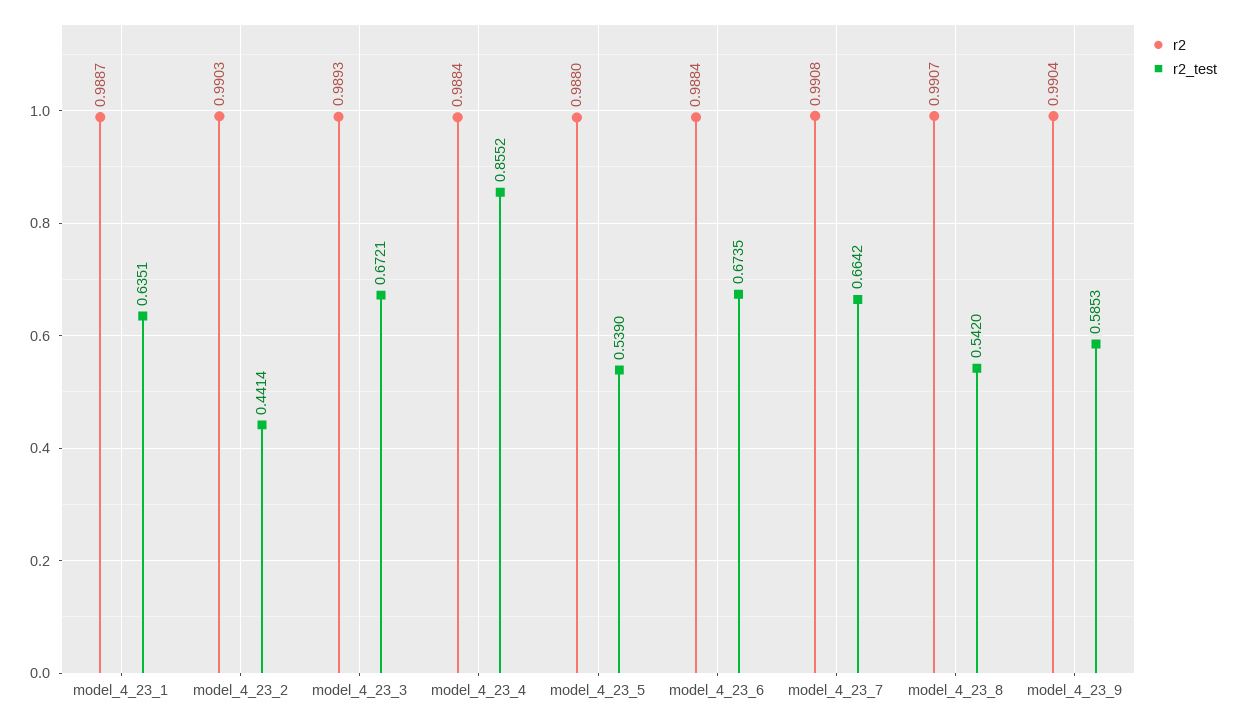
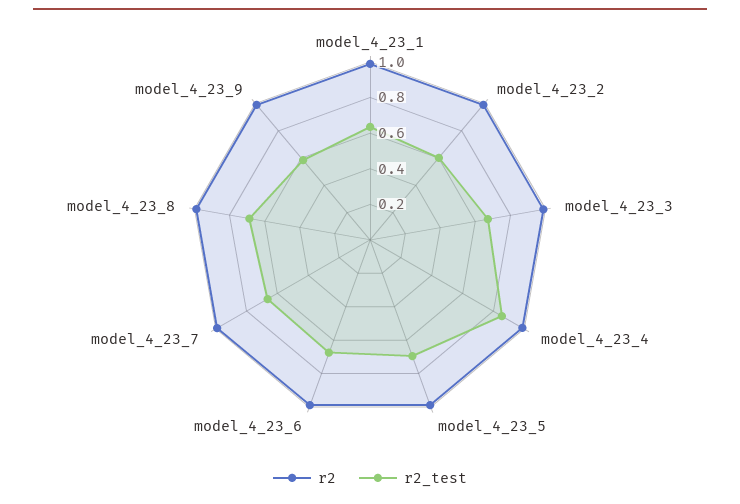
r2_test, model_4_23_2: 0.4414 -> 0.6
r2_test, model_4_23_5: 0.539 -> 0.7
r2_test, model_4_23_8: 0.542 -> 0.7

